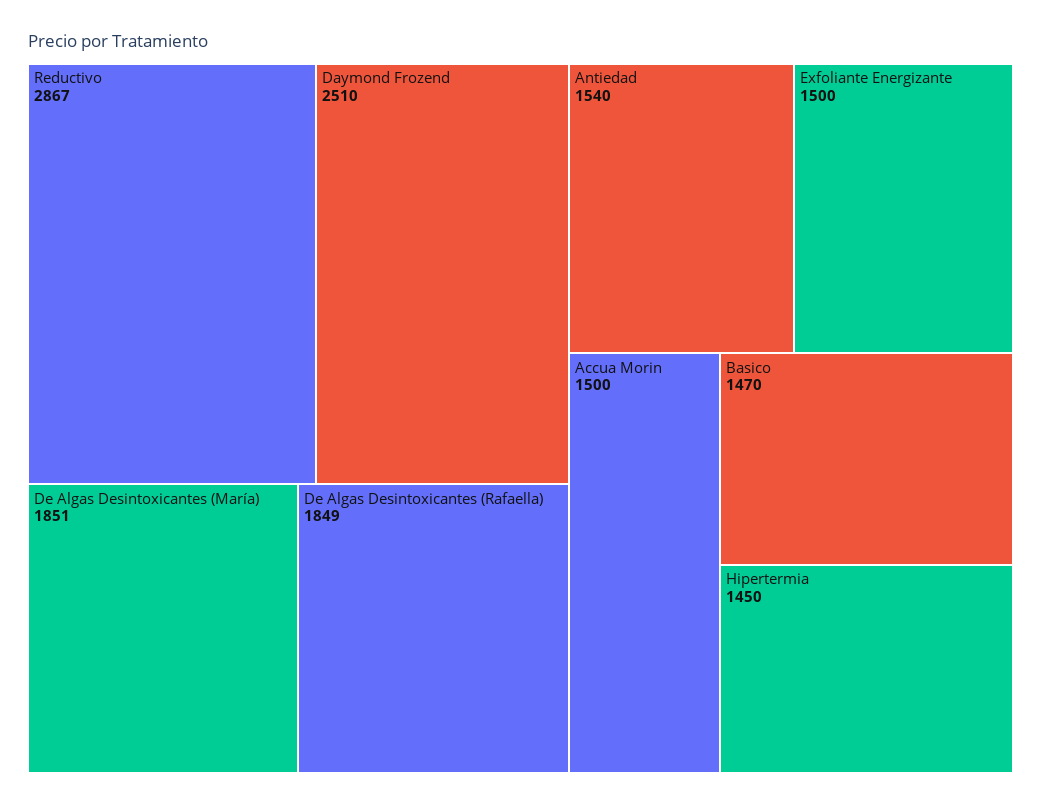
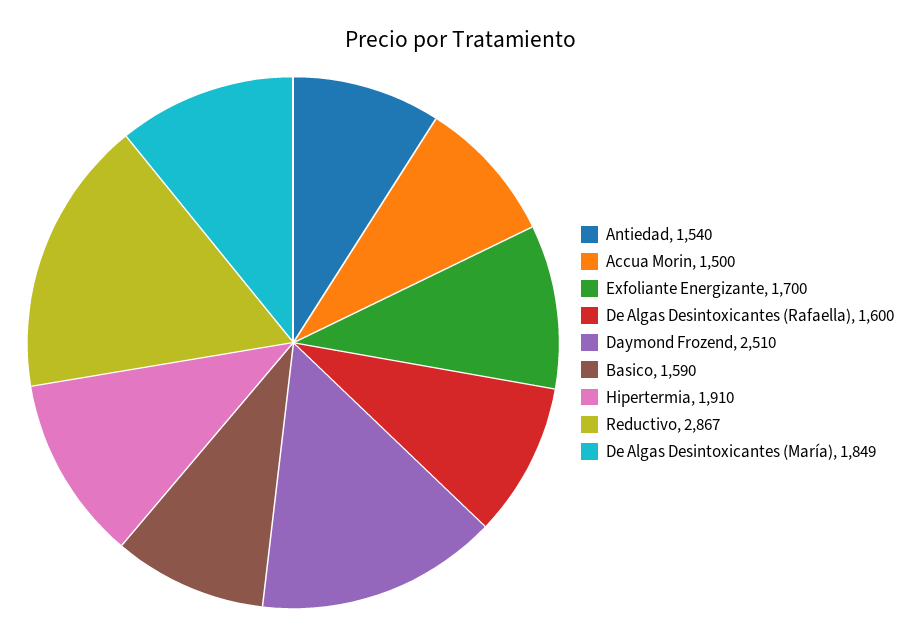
De Algas Desintoxicantes (María): 1851 -> 1849
De Algas Desintoxicantes (Rafaella): 1849 -> 1600
Exfoliante Energizante: 1500 -> 1700
Basico: 1470 -> 1590
Hipertermia: 1450 -> 1910

